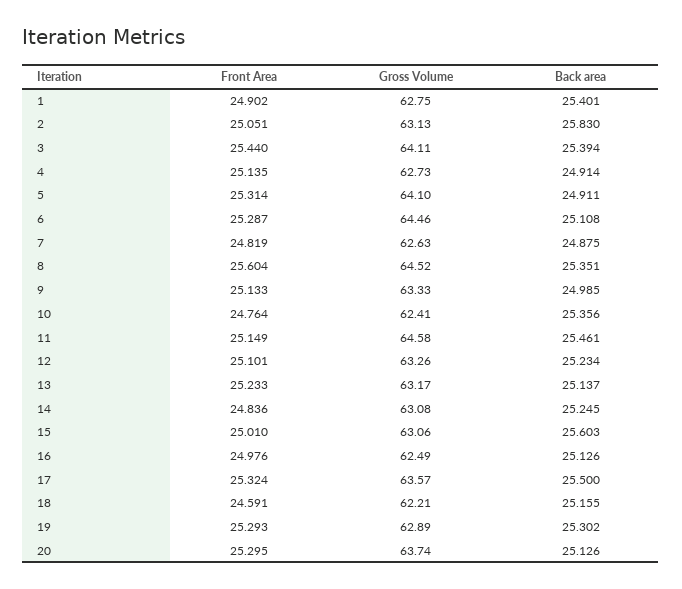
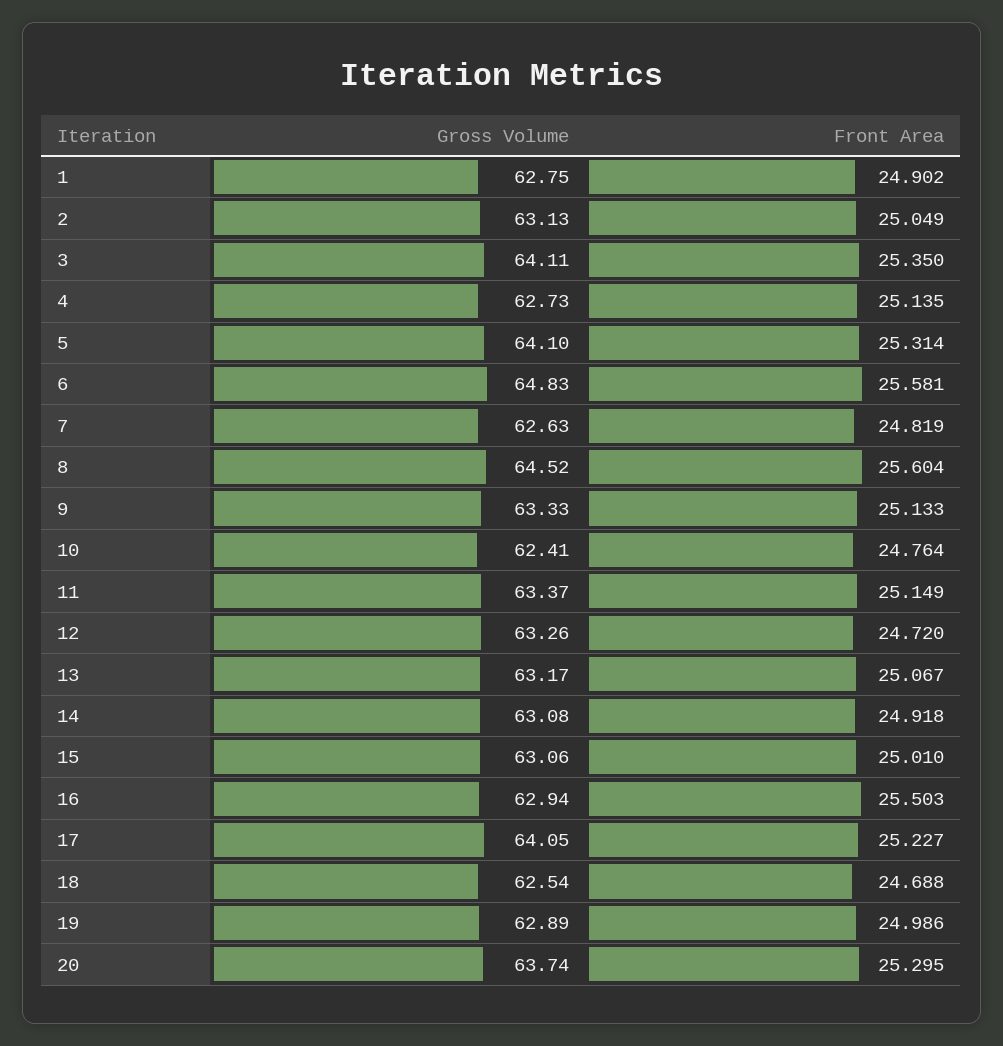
Back area, 1: 25.401 -> none
Front Area, 2: 25.051 -> 25.049
Back area, 2: 25.83 -> none
Front Area, 3: 25.44 -> 25.35
Back area, 3: 25.394 -> none
Back area, 4: 24.914 -> none
Back area, 5: 24.911 -> none
Front Area, 6: 25.287 -> 25.581
Gross Volume, 6: 64.46 -> 64.83
Back area, 6: 25.108 -> none
Back area, 7: 24.875 -> none
Back area, 8: 25.351 -> none
Back area, 9: 24.985 -> none
Back area, 10: 25.356 -> none
Gross Volume, 11: 64.58 -> 63.37
Back area, 11: 25.461 -> none
Front Area, 12: 25.101 -> 24.72
Back area, 12: 25.234 -> none
Front Area, 13: 25.233 -> 25.067
Back area, 13: 25.137 -> none
Front Area, 14: 24.836 -> 24.918
Back area, 14: 25.245 -> none
Back area, 15: 25.603 -> none
Front Area, 16: 24.976 -> 25.503
Gross Volume, 16: 62.49 -> 62.94
Back area, 16: 25.126 -> none
Front Area, 17: 25.324 -> 25.227
Gross Volume, 17: 63.57 -> 64.05
Back area, 17: 25.5 -> none
Front Area, 18: 24.591 -> 24.688
Gross Volume, 18: 62.21 -> 62.54
Back area, 18: 25.155 -> none
Front Area, 19: 25.293 -> 24.986
Back area, 19: 25.302 -> none
Back area, 20: 25.126 -> none

